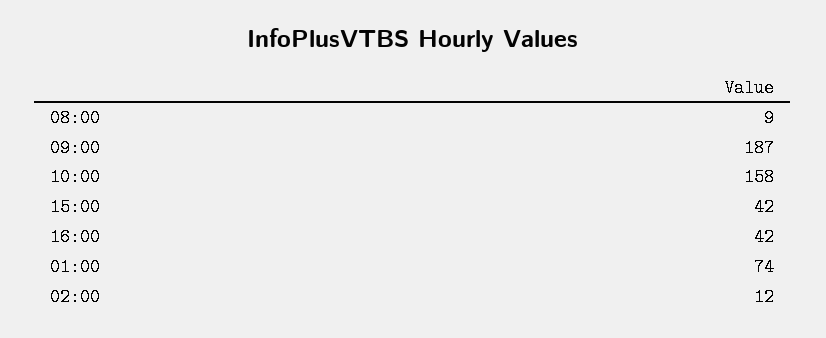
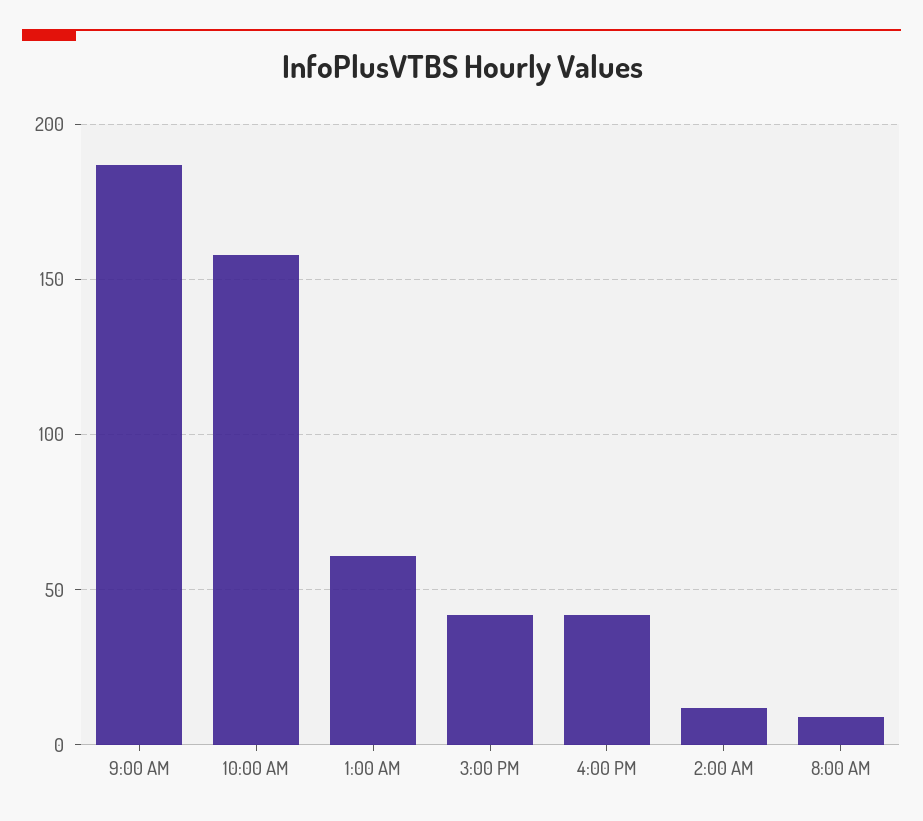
01:00: 74 -> 60

